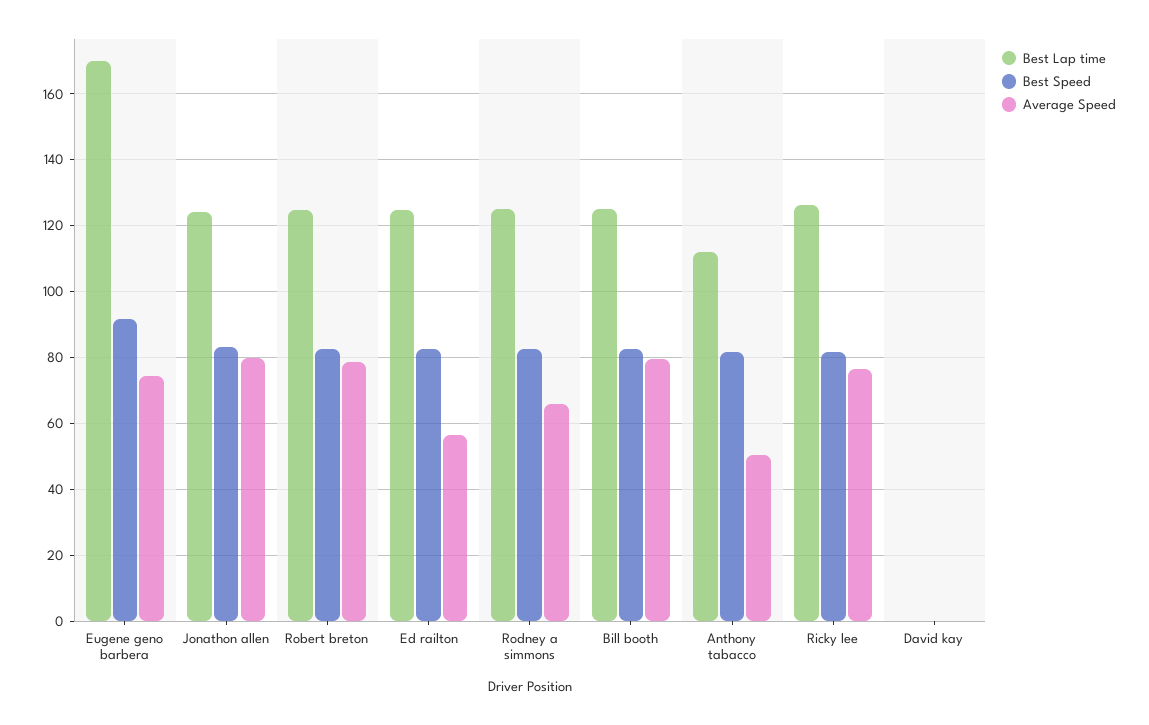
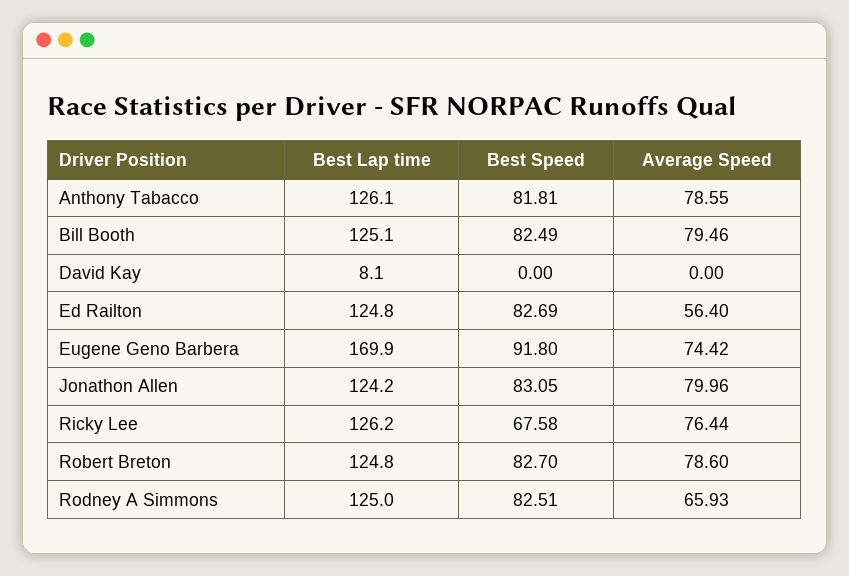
Best Lap time, Anthony tabacco: 112 -> 126.1
Average Speed, Anthony tabacco: 50 -> 78.55
Best Speed, Ricky lee: 82 -> 67.58
Best Lap time, David kay: 0 -> 8.1

